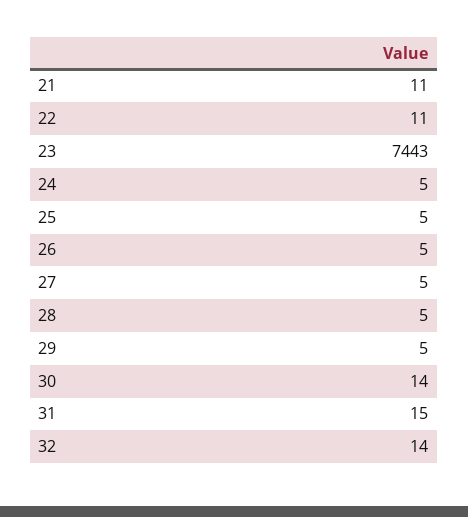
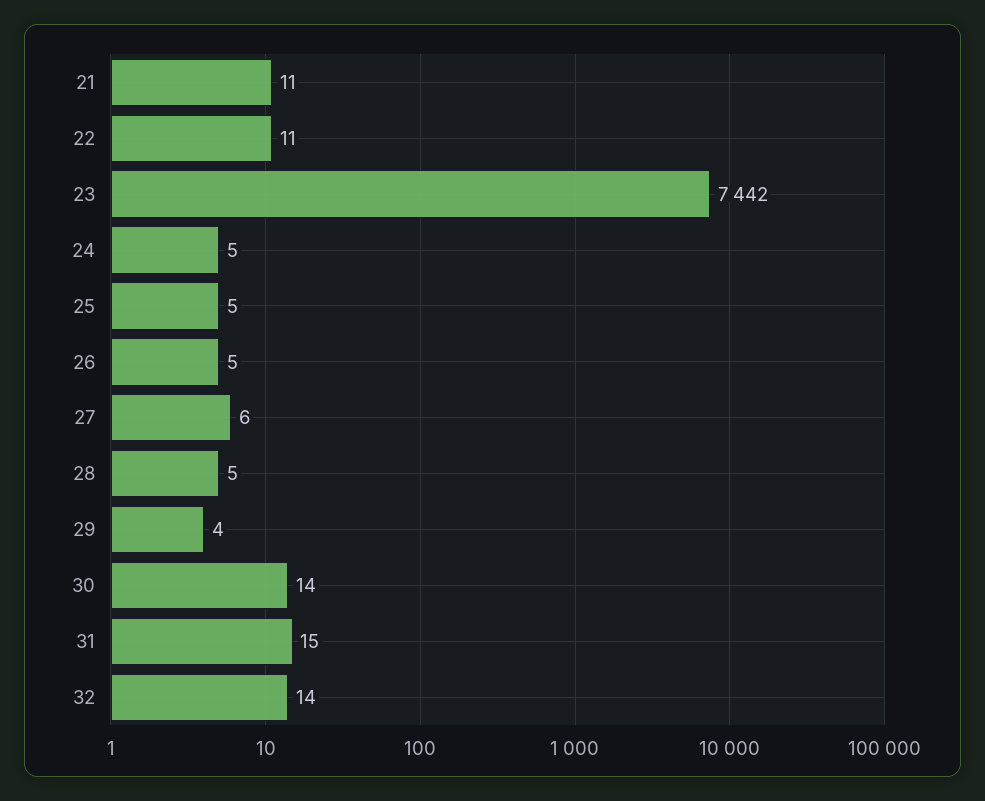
23: 7443 -> 7442
27: 5 -> 6
29: 5 -> 4

